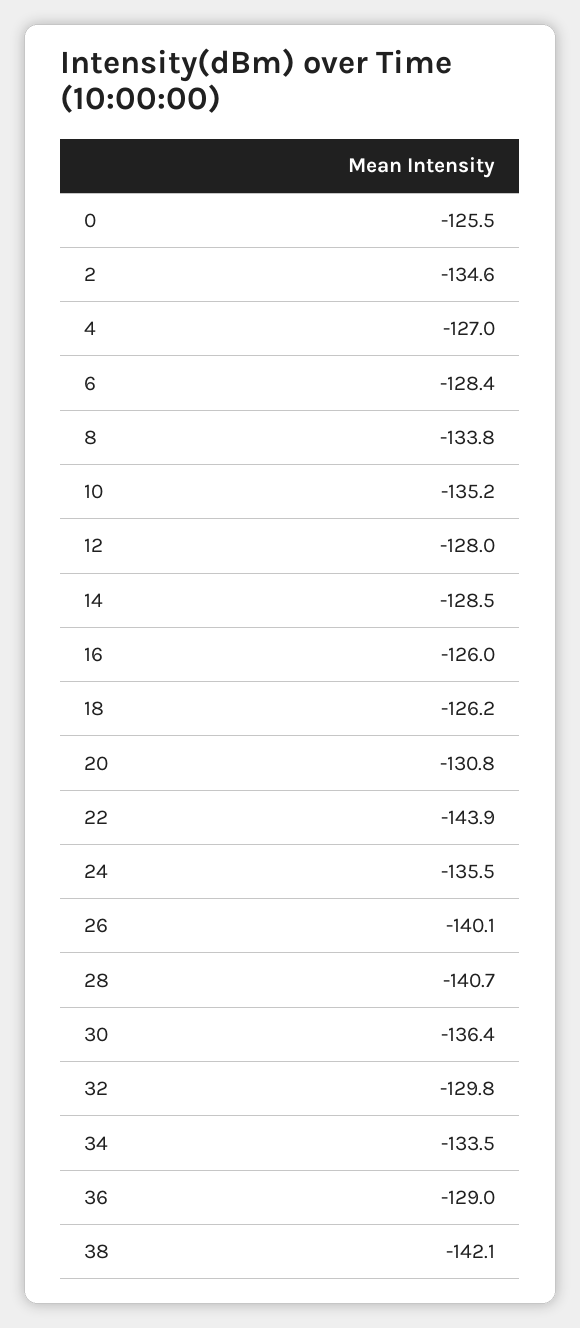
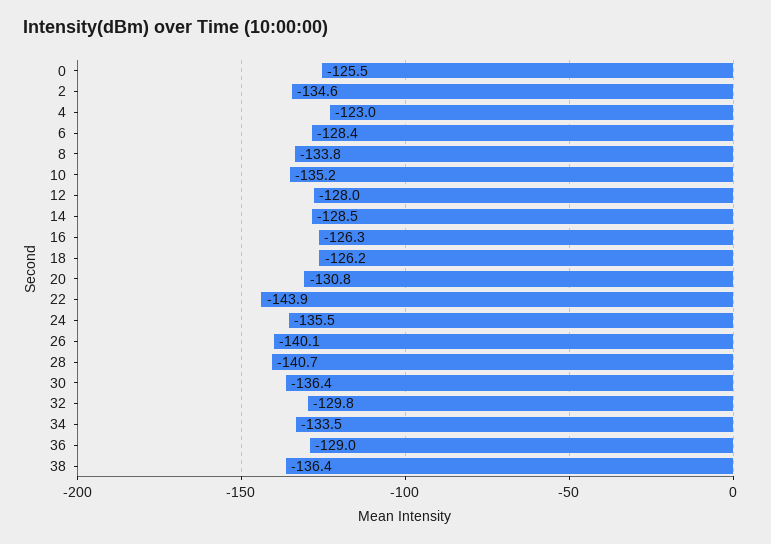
4: -127 -> -123
16: -126 -> -126.3
38: -142.1 -> -136.4

